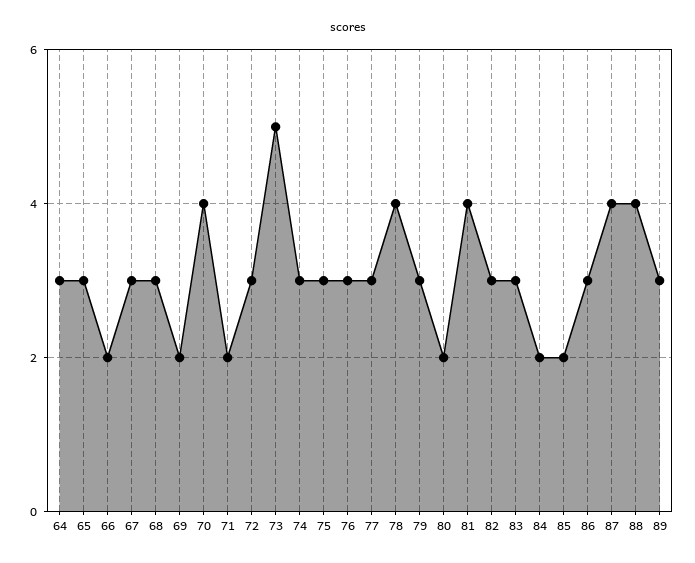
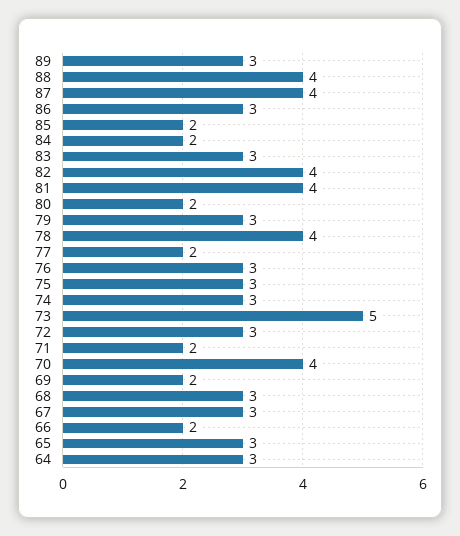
77: 3 -> 2
82: 3 -> 4

